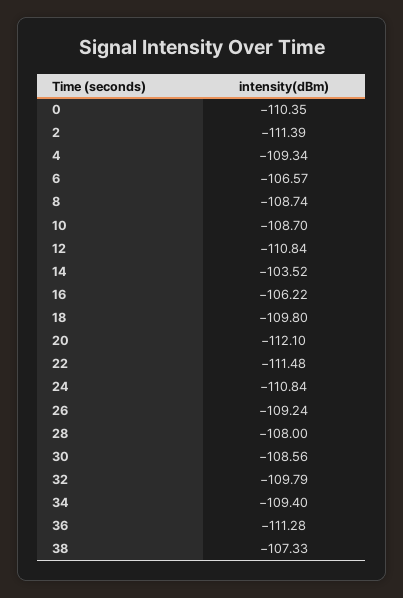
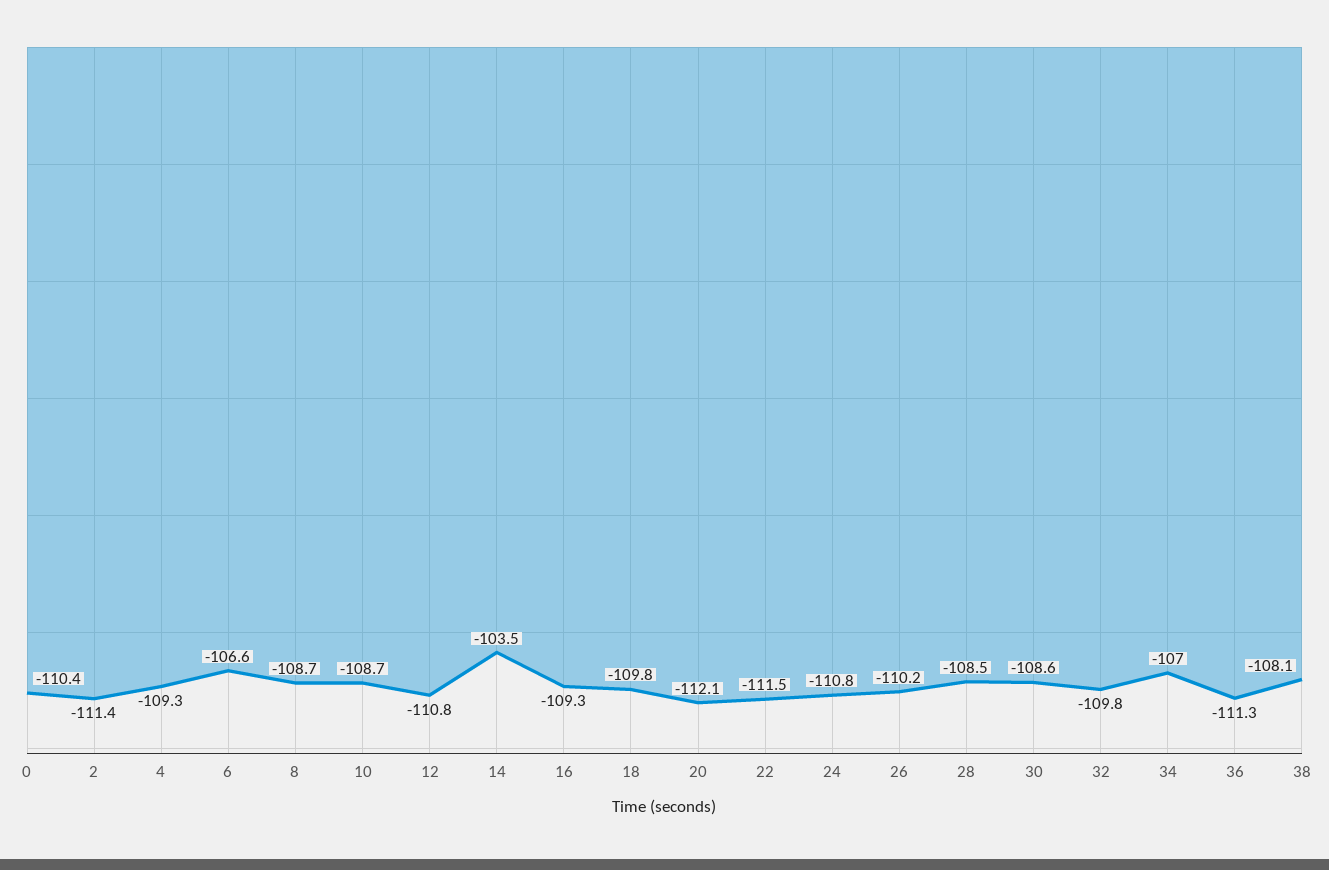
16: -106.22 -> -109.3
26: -109.24 -> -110.2
28: -108 -> -108.5
34: -109.4 -> -107
38: -107.33 -> -108.1

